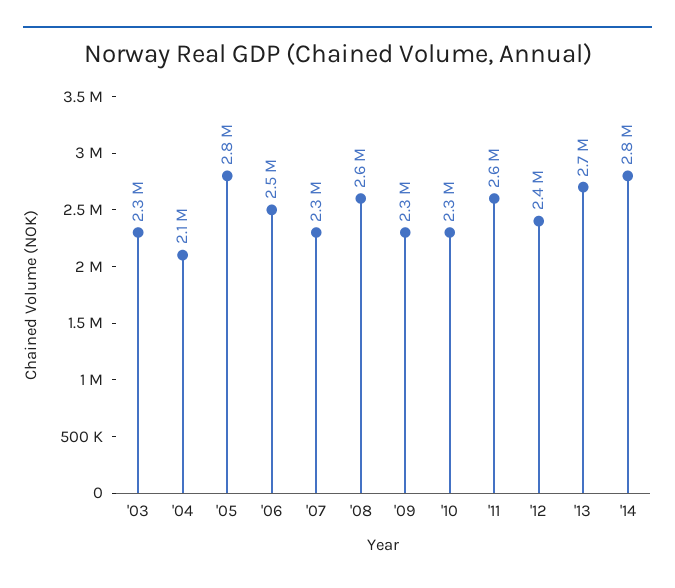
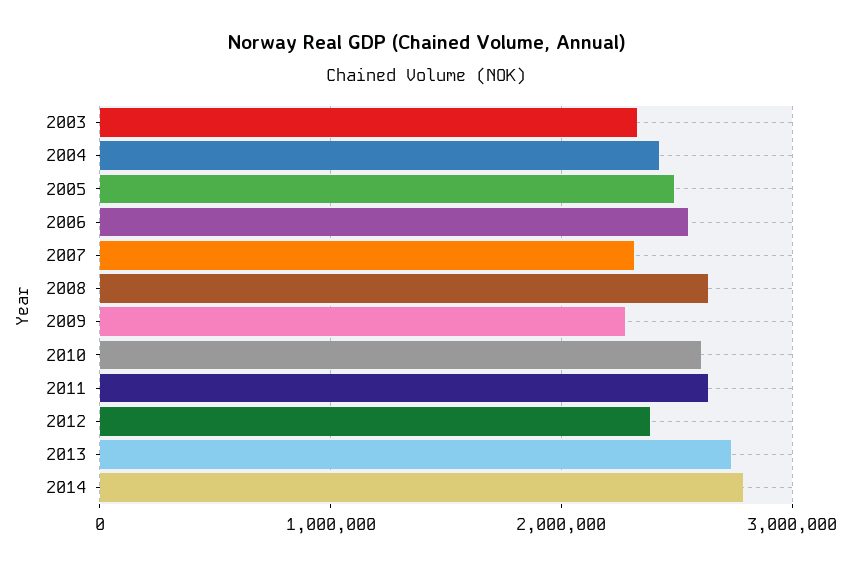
'04: 2100000 -> 2400000
'05: 2800000 -> 2500000
'10: 2300000 -> 2600000

